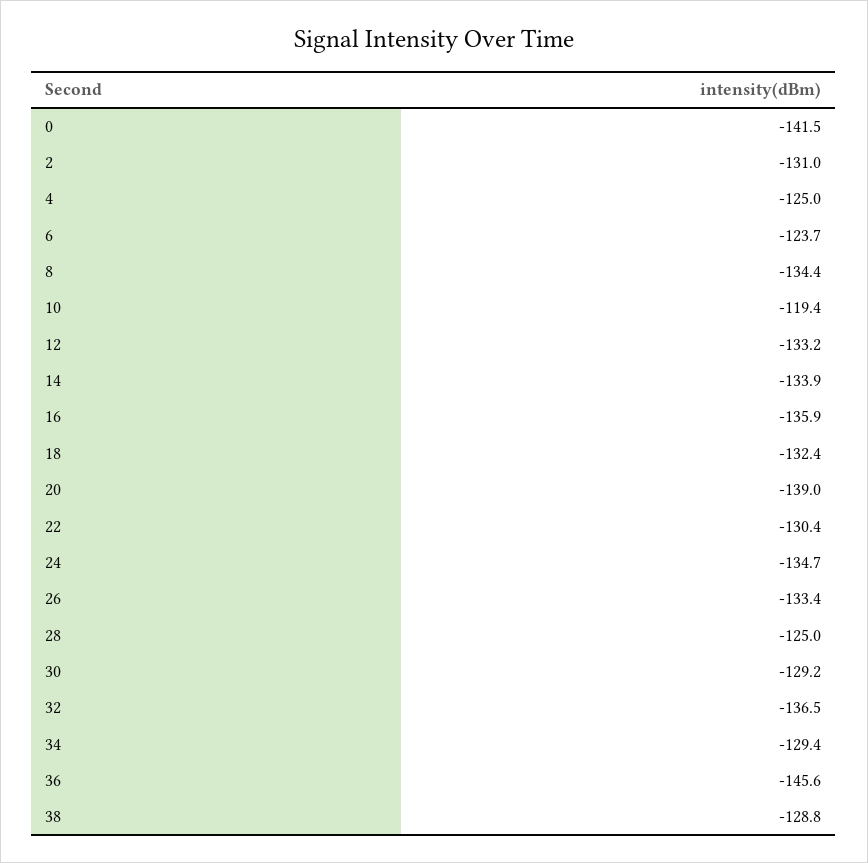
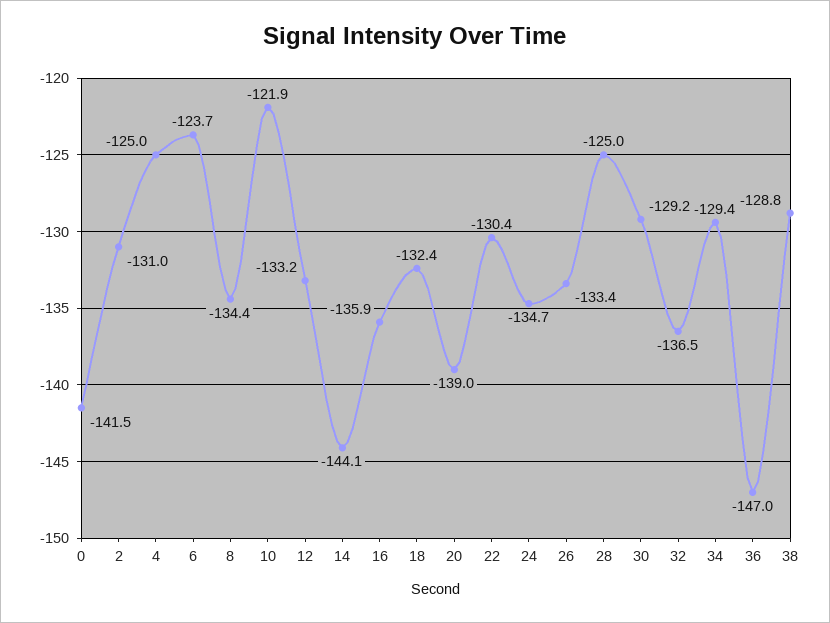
10: -119.4 -> -121.9
14: -133.9 -> -144.1
36: -145.6 -> -147

